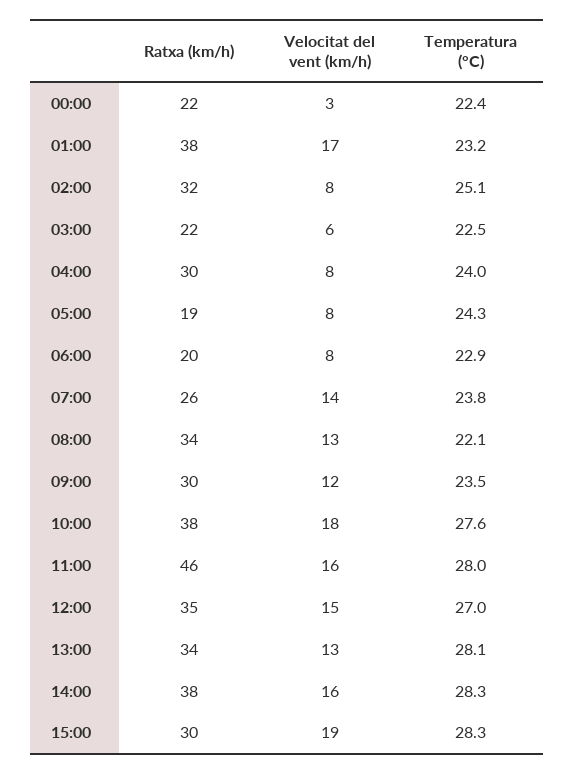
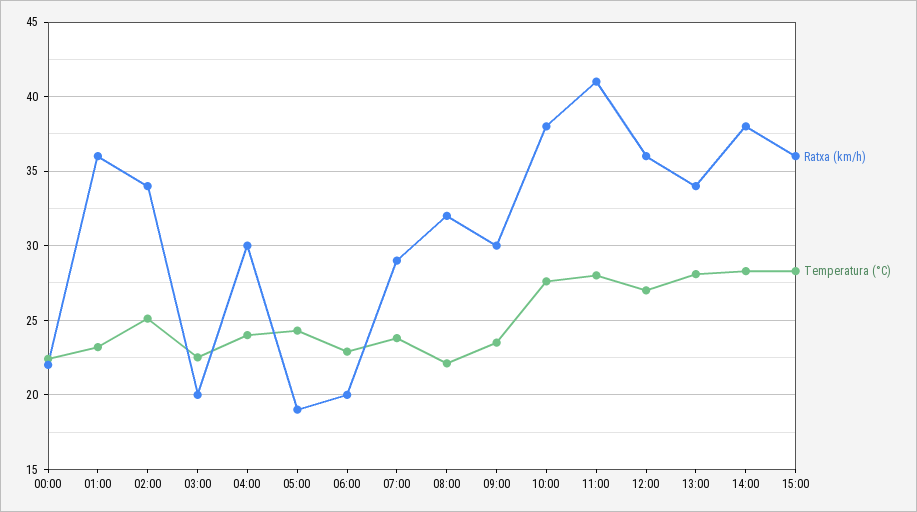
Velocitat del vent (km/h), 00:00: 3 -> none
Ratxa (km/h), 01:00: 38 -> 36
Velocitat del vent (km/h), 01:00: 17 -> none
Ratxa (km/h), 02:00: 32 -> 34
Velocitat del vent (km/h), 02:00: 8 -> none
Ratxa (km/h), 03:00: 22 -> 20
Velocitat del vent (km/h), 03:00: 6 -> none
Velocitat del vent (km/h), 04:00: 8 -> none
Velocitat del vent (km/h), 05:00: 8 -> none
Velocitat del vent (km/h), 06:00: 8 -> none
Ratxa (km/h), 07:00: 26 -> 29
Velocitat del vent (km/h), 07:00: 14 -> none
Ratxa (km/h), 08:00: 34 -> 32
Velocitat del vent (km/h), 08:00: 13 -> none
Velocitat del vent (km/h), 09:00: 12 -> none
Velocitat del vent (km/h), 10:00: 18 -> none
Ratxa (km/h), 11:00: 46 -> 41
Velocitat del vent (km/h), 11:00: 16 -> none
Ratxa (km/h), 12:00: 35 -> 36
Velocitat del vent (km/h), 12:00: 15 -> none
Velocitat del vent (km/h), 13:00: 13 -> none
Velocitat del vent (km/h), 14:00: 16 -> none
Ratxa (km/h), 15:00: 30 -> 36
Velocitat del vent (km/h), 15:00: 19 -> none

